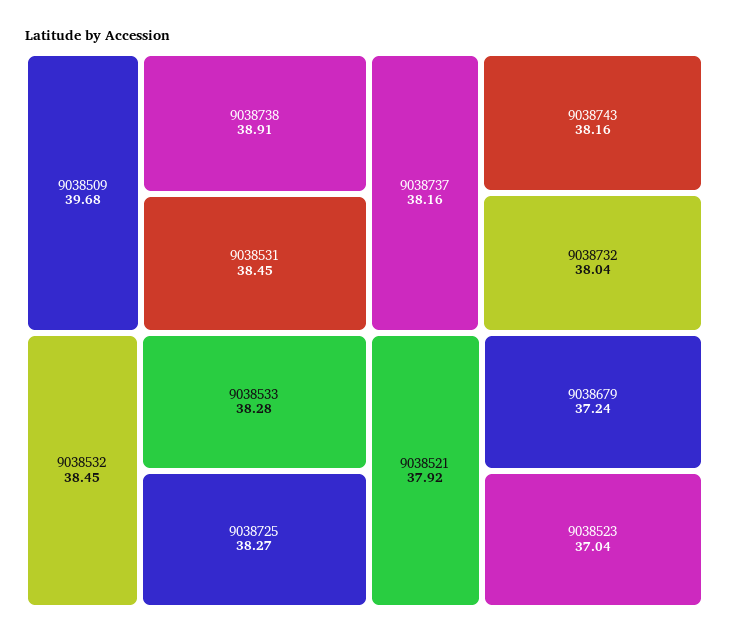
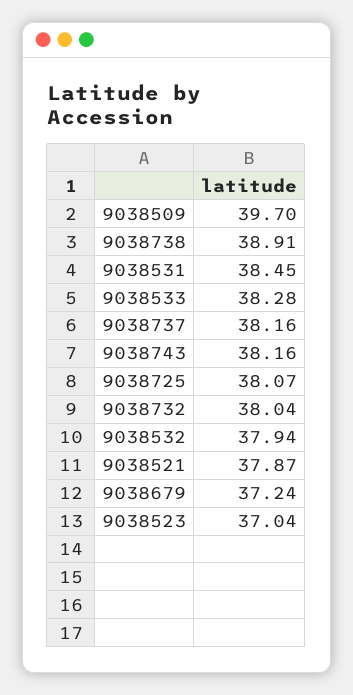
9038509: 39.68 -> 39.7
9038532: 38.45 -> 37.94
9038725: 38.27 -> 38.07
9038521: 37.92 -> 37.87

